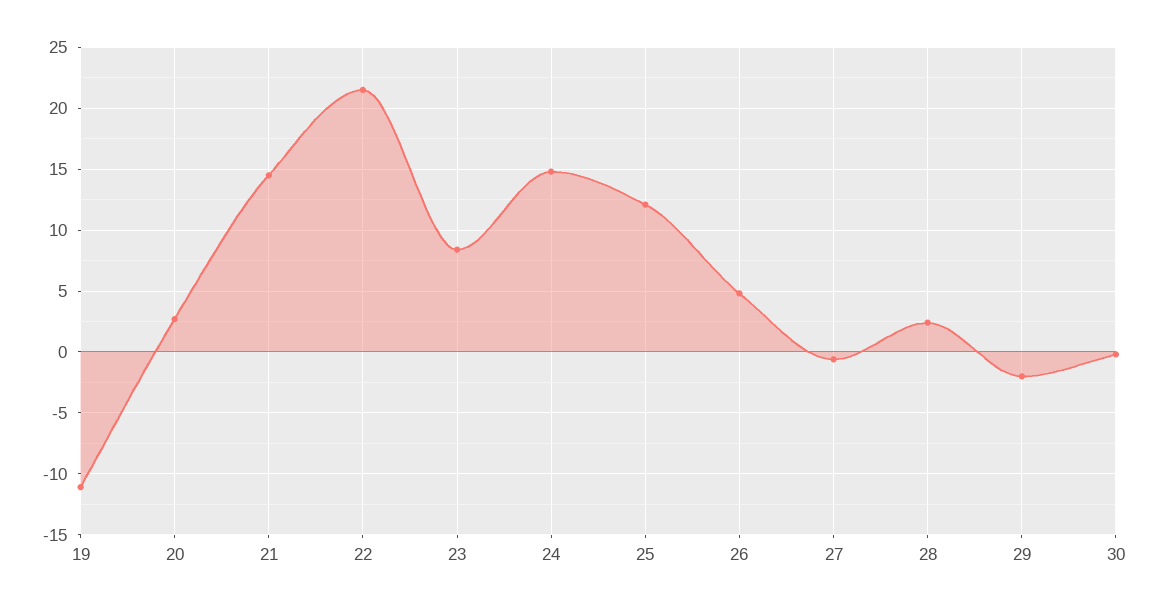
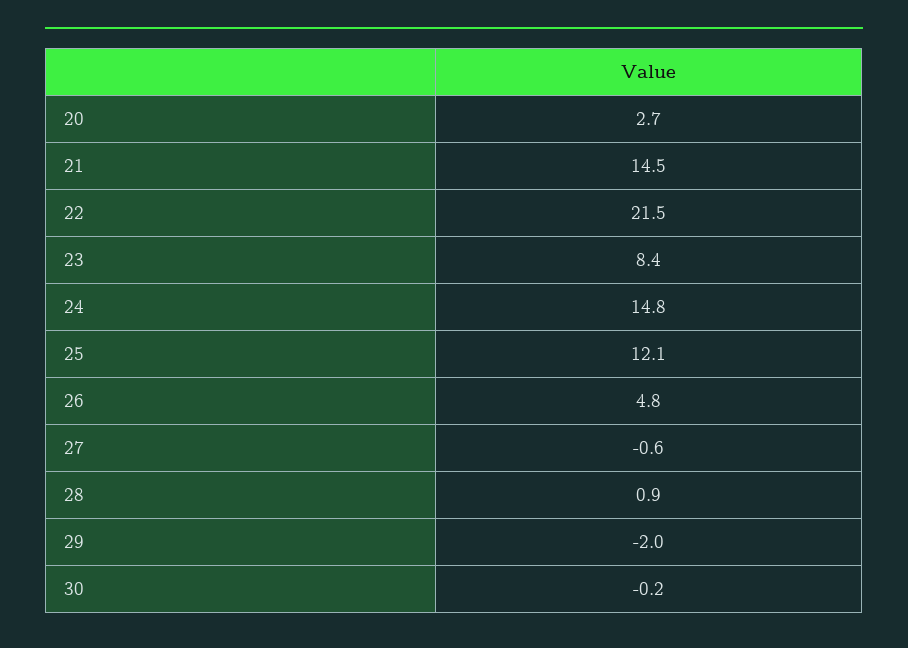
19: -11 -> none
28: 2.5 -> 0.9

